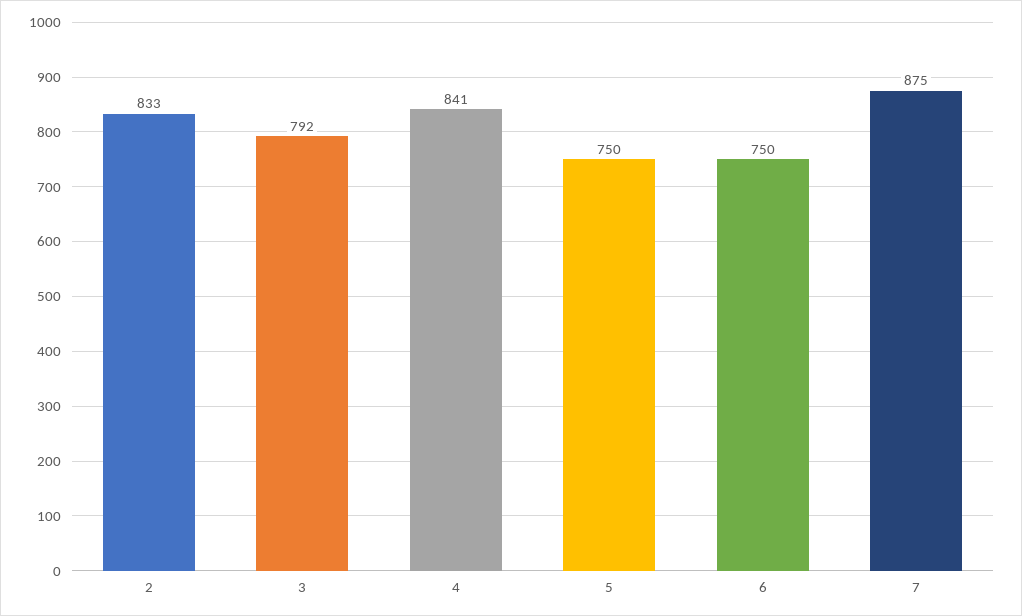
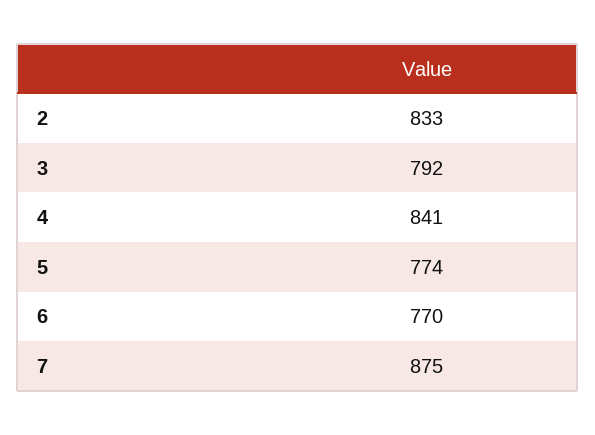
5: 750 -> 774
6: 750 -> 770

